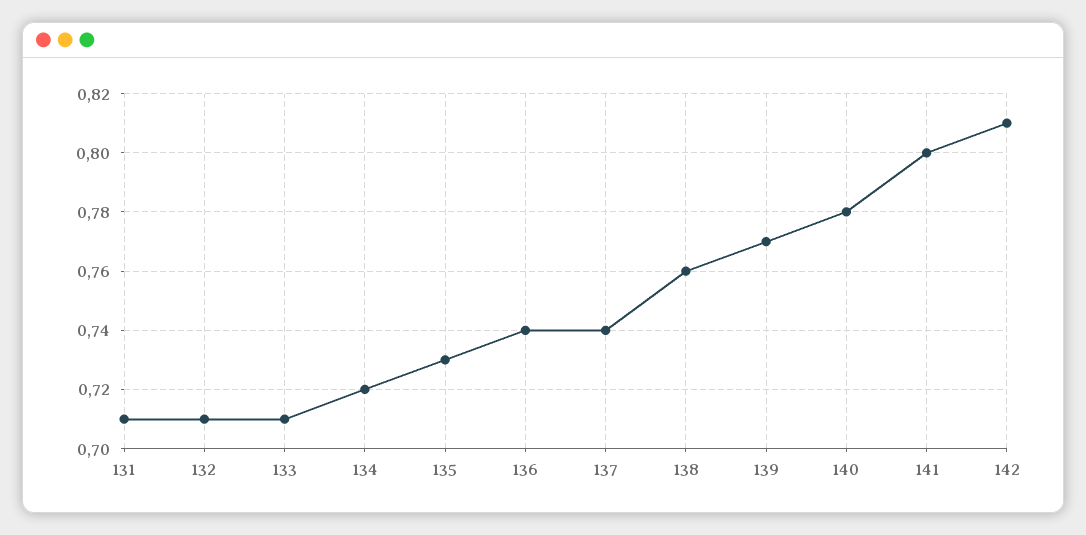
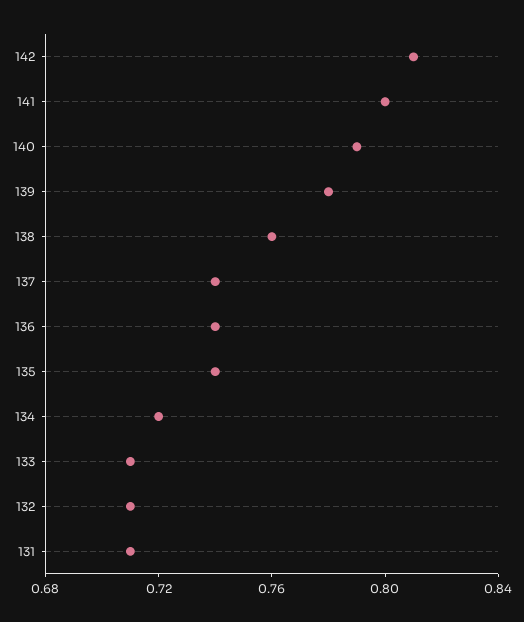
135: 0.73 -> 0.74
139: 0.77 -> 0.78
140: 0.78 -> 0.79

